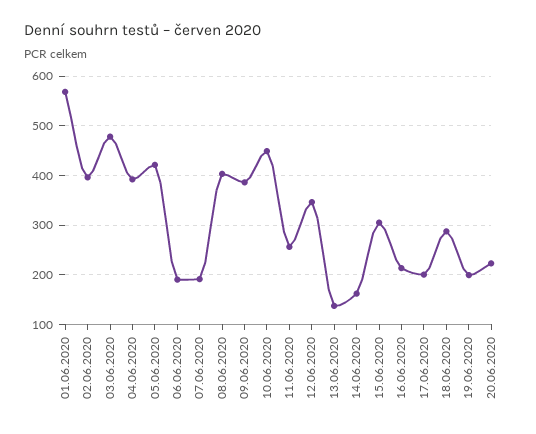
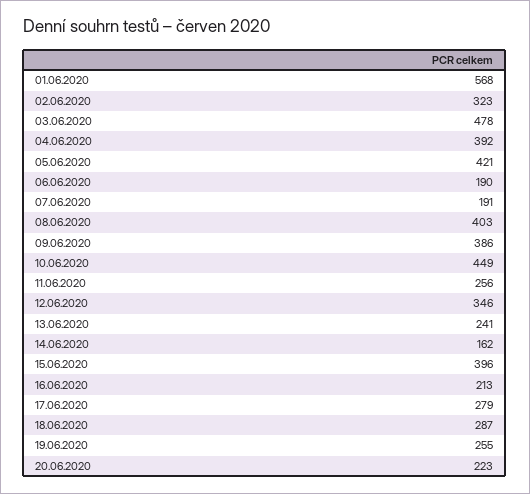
02.06.2020: 400 -> 323
13.06.2020: 140 -> 241
15.06.2020: 300 -> 396
17.06.2020: 200 -> 279
19.06.2020: 200 -> 255

